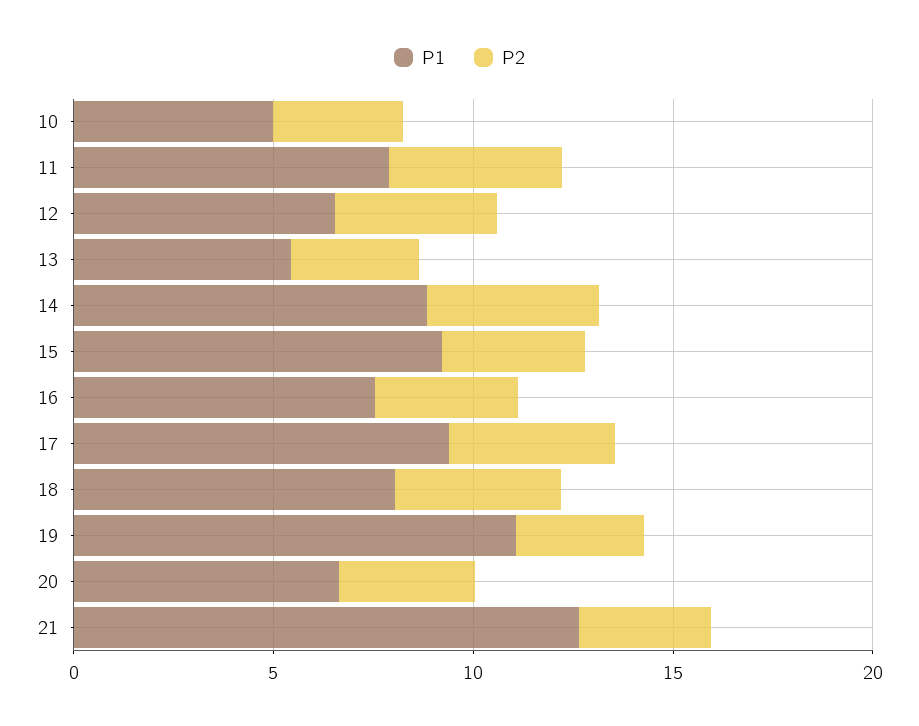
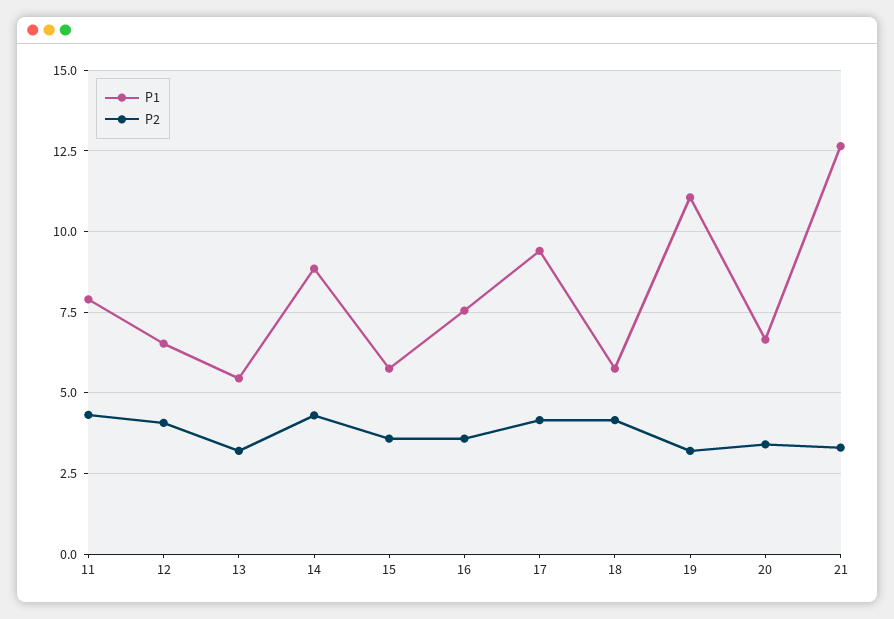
P1, 10: 5 -> none
P2, 10: 3 -> none
P1, 15: 9 -> 5.75
P1, 18: 8 -> 5.75

